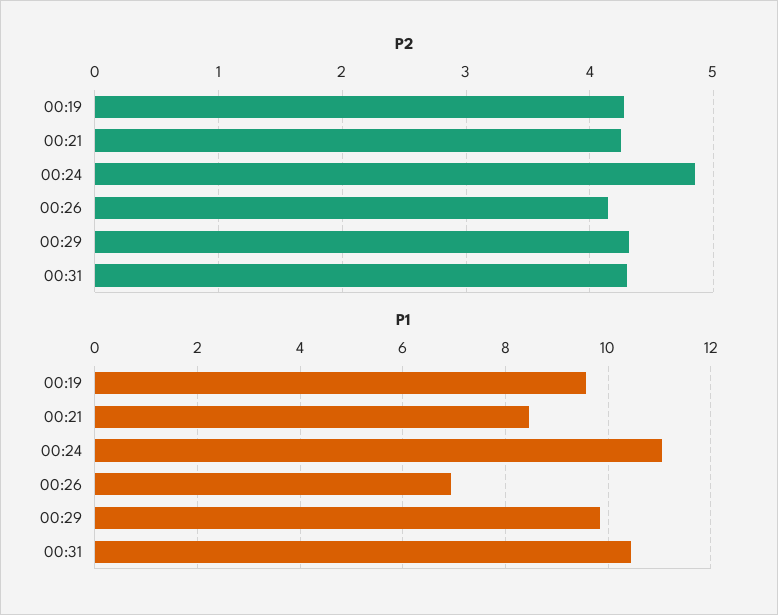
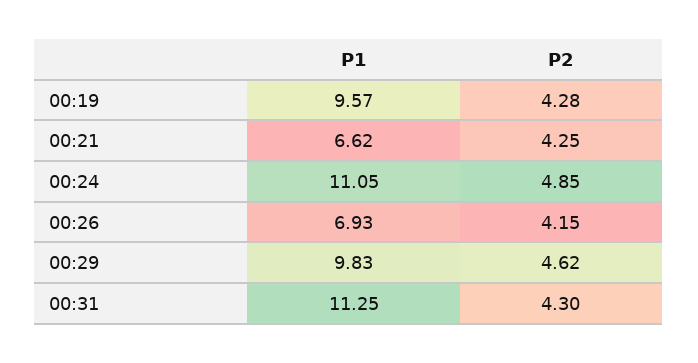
P2, 00:29: 4.3 -> 4.62
P1, 00:21: 8.4 -> 6.62
P1, 00:31: 10.4 -> 11.25

